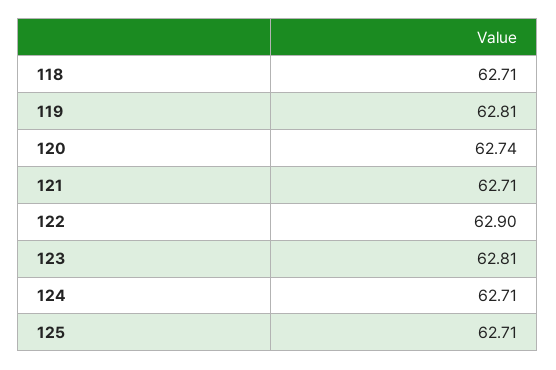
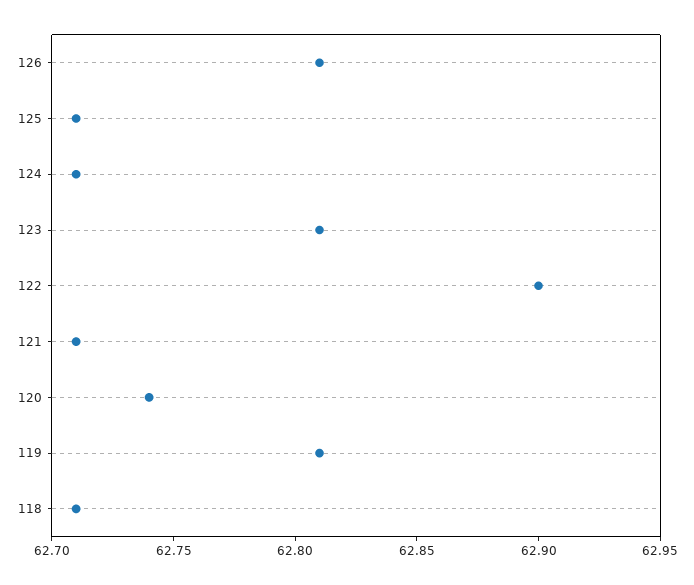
126: none -> 62.81

